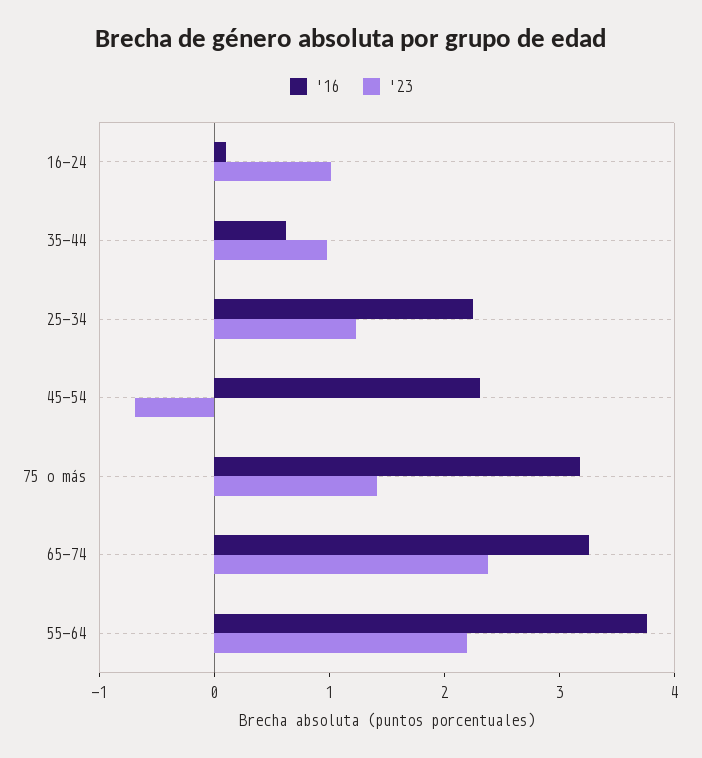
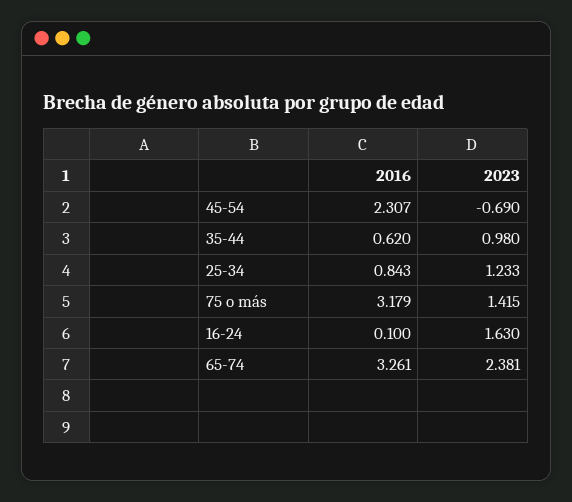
'23, 16-24: 1 -> 1.63
'16, 25-34: 2.2 -> 0.843
'16, 55-64: 3.8 -> none
'23, 55-64: 2.2 -> none

